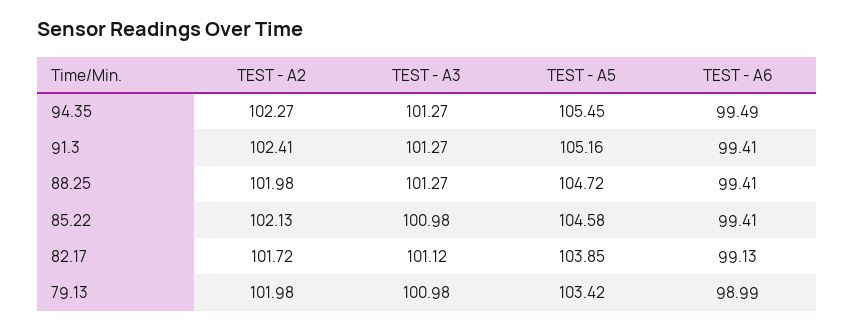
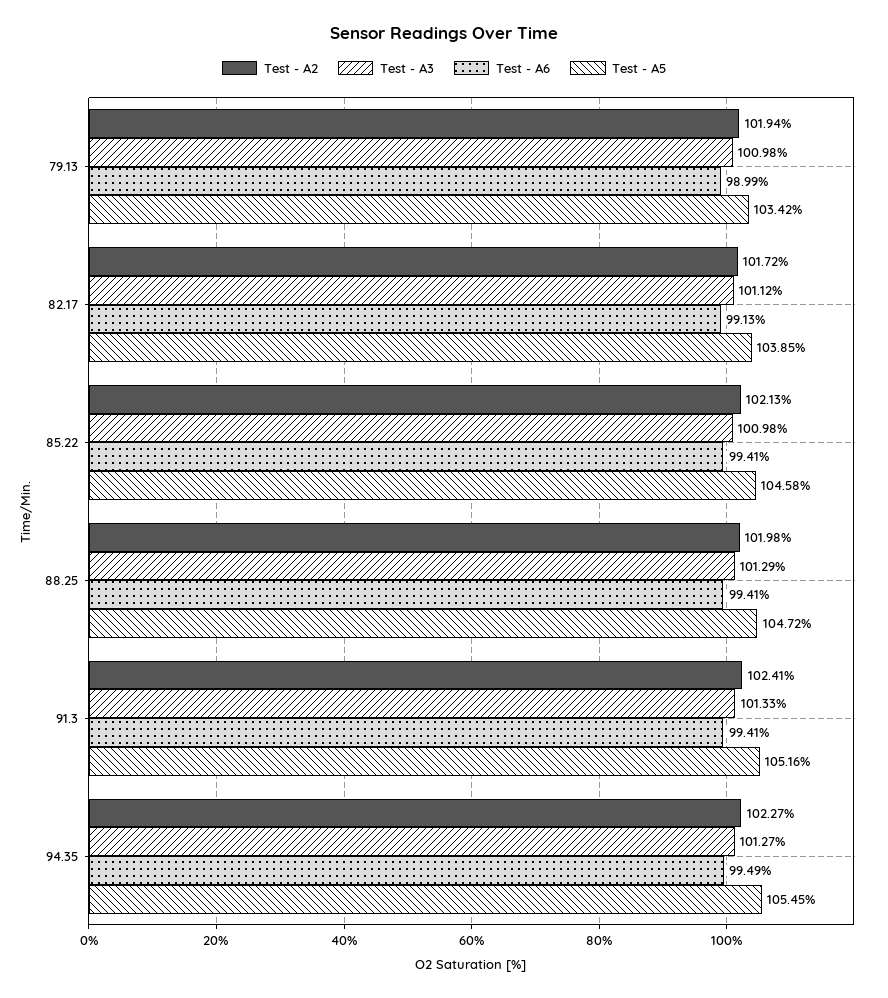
TEST - A3, 91.3: 101.27 -> 101.33
TEST - A3, 88.25: 101.27 -> 101.29
TEST - A2, 79.13: 101.98 -> 101.94

